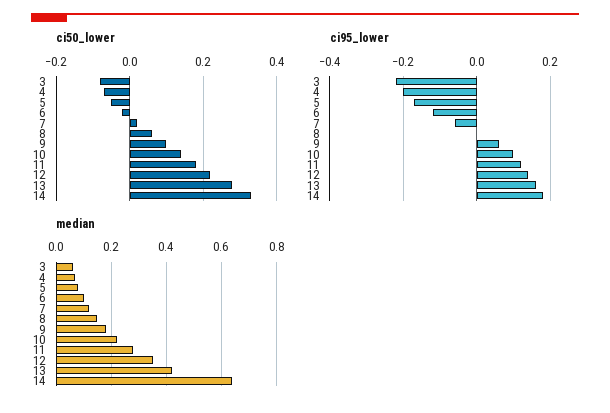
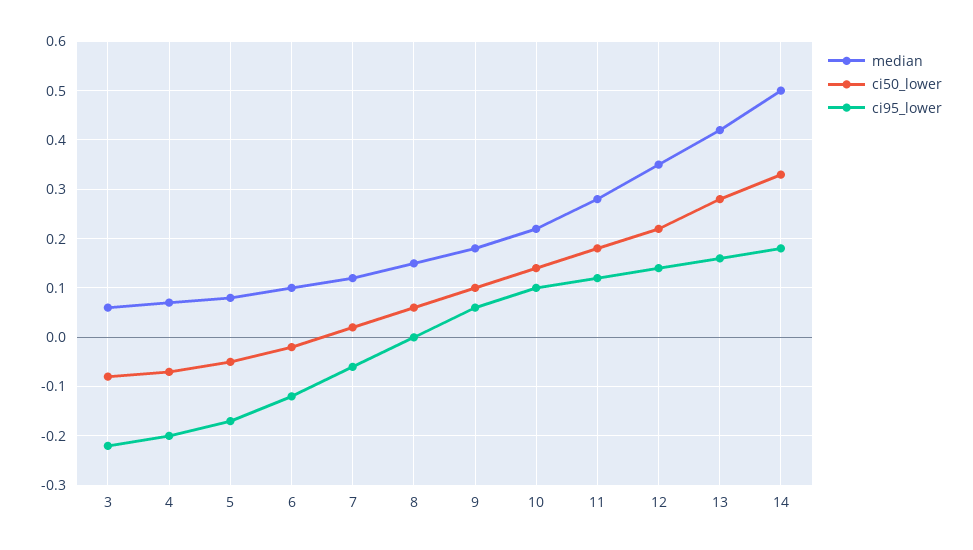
median, 14: 0.65 -> 0.5

